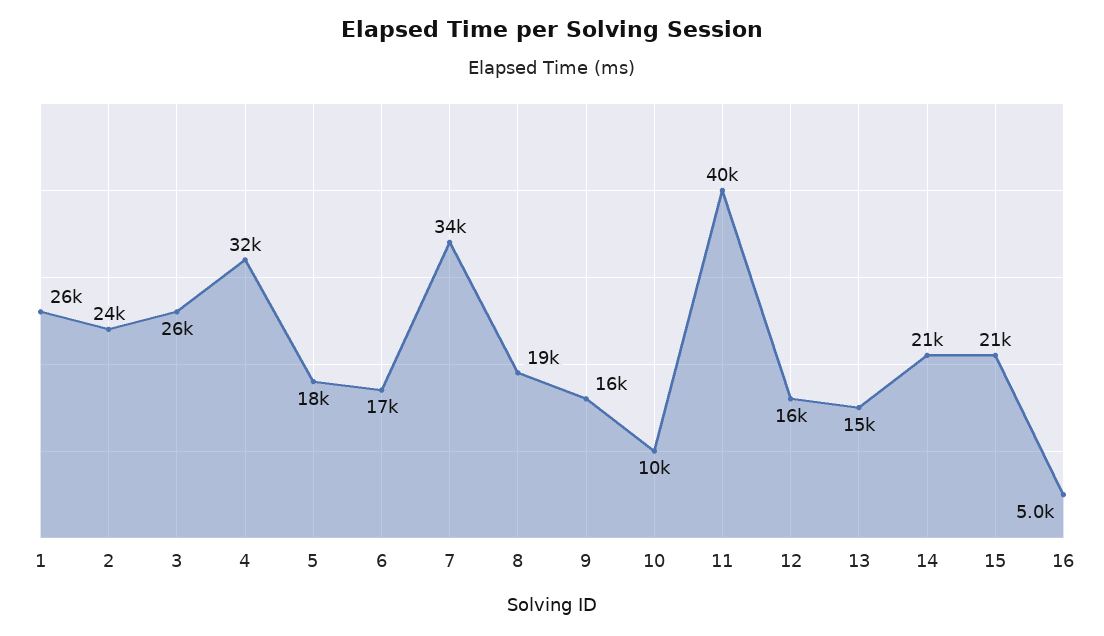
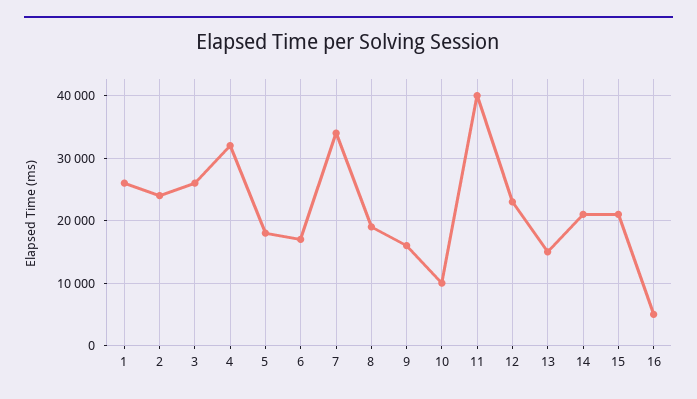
12: 16000 -> 23000

